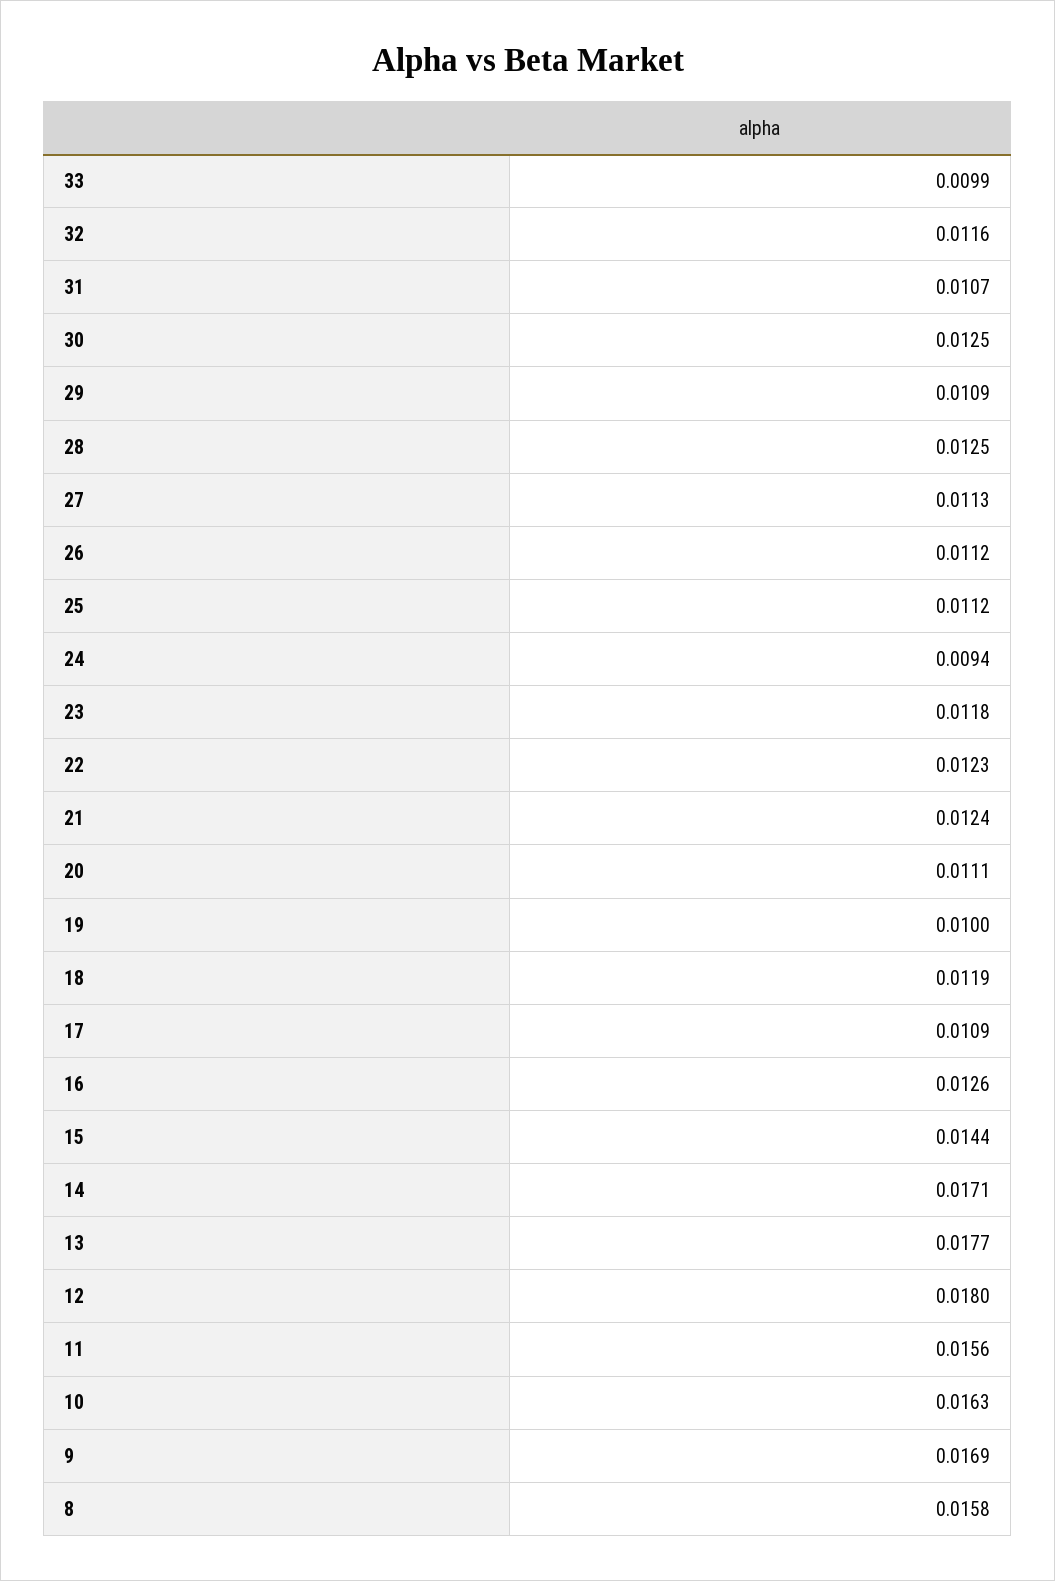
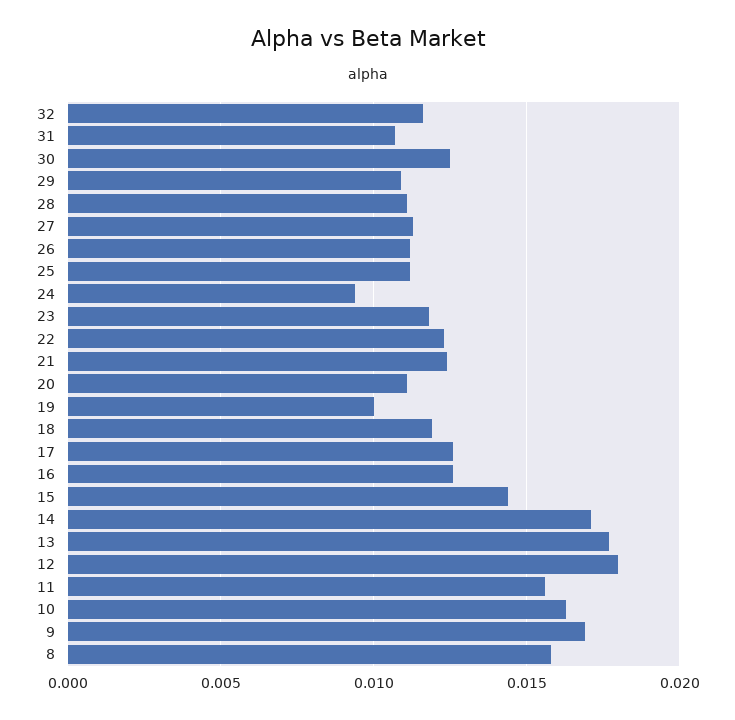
33: 0.0099 -> none
28: 0.0125 -> 0.011
17: 0.0109 -> 0.0125

